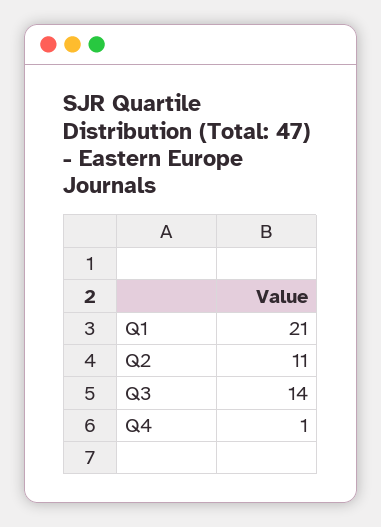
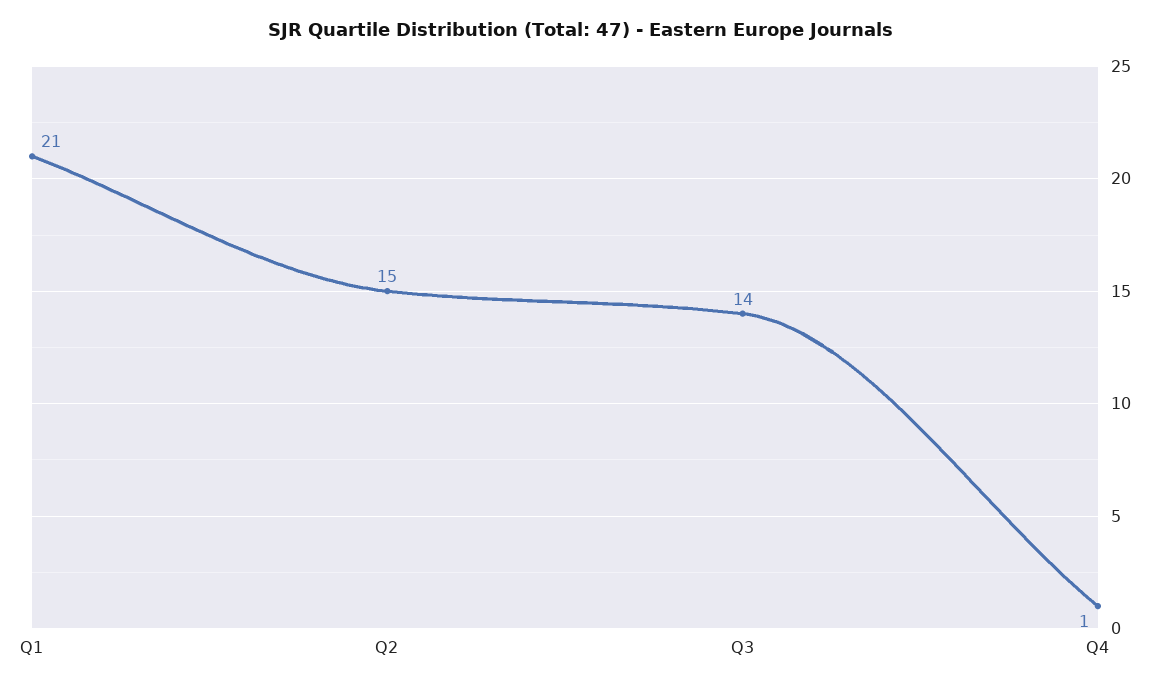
Q2: 11 -> 15

